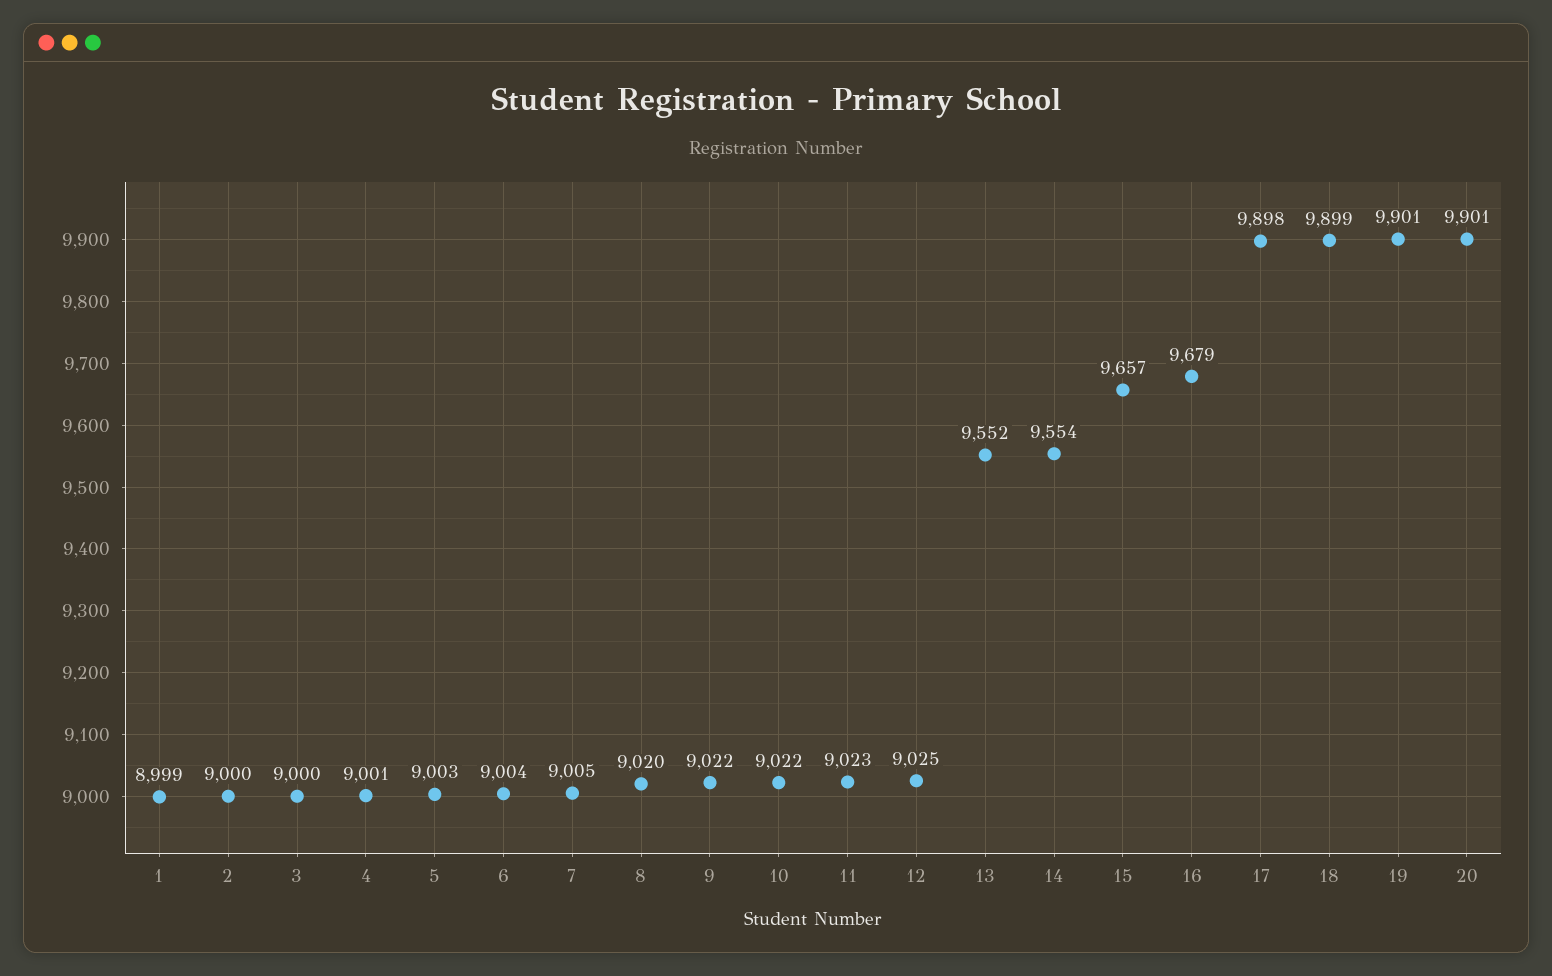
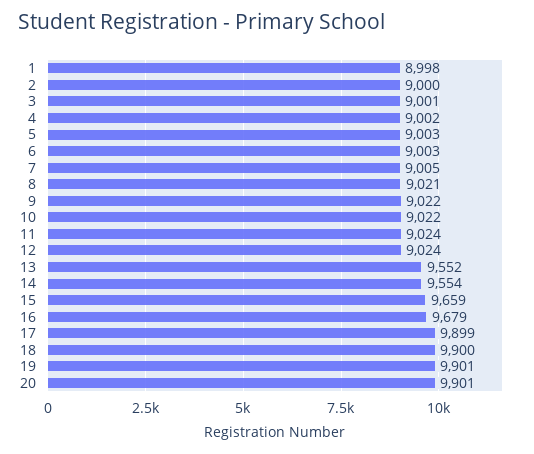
1: 8999 -> 8998
3: 9000 -> 9001
4: 9001 -> 9002
6: 9004 -> 9003
8: 9020 -> 9021
11: 9023 -> 9024
12: 9025 -> 9024
15: 9657 -> 9659
17: 9898 -> 9899
18: 9899 -> 9900

